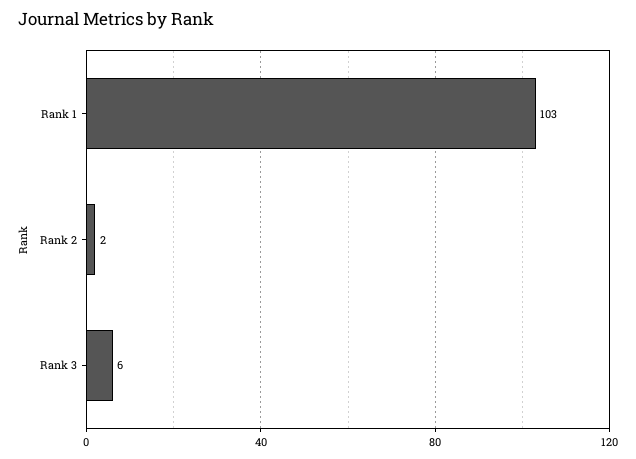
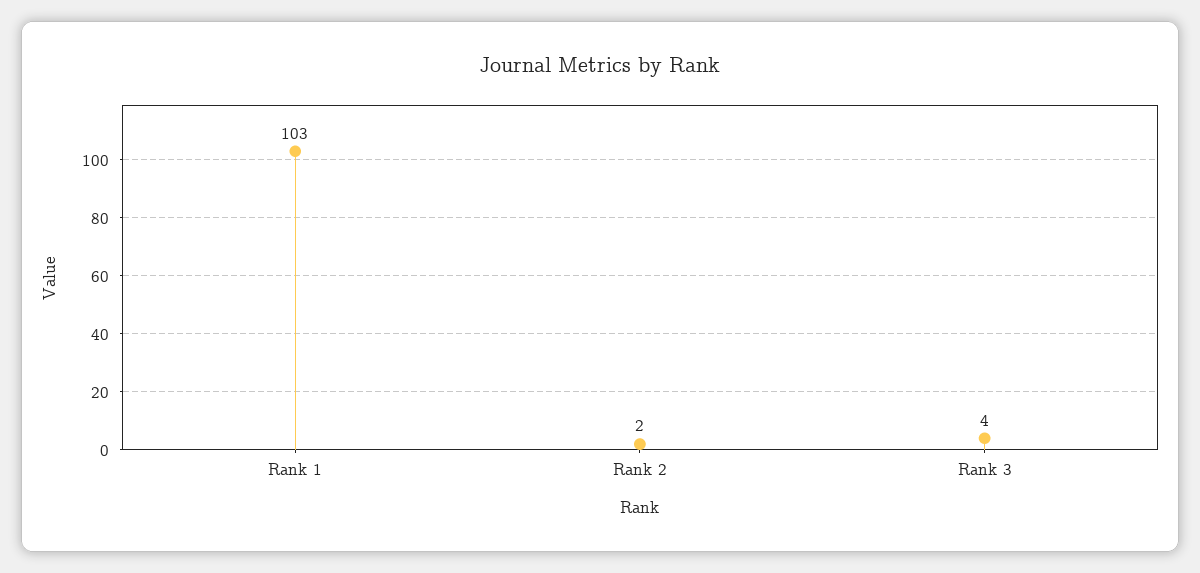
Rank 3: 6 -> 4

